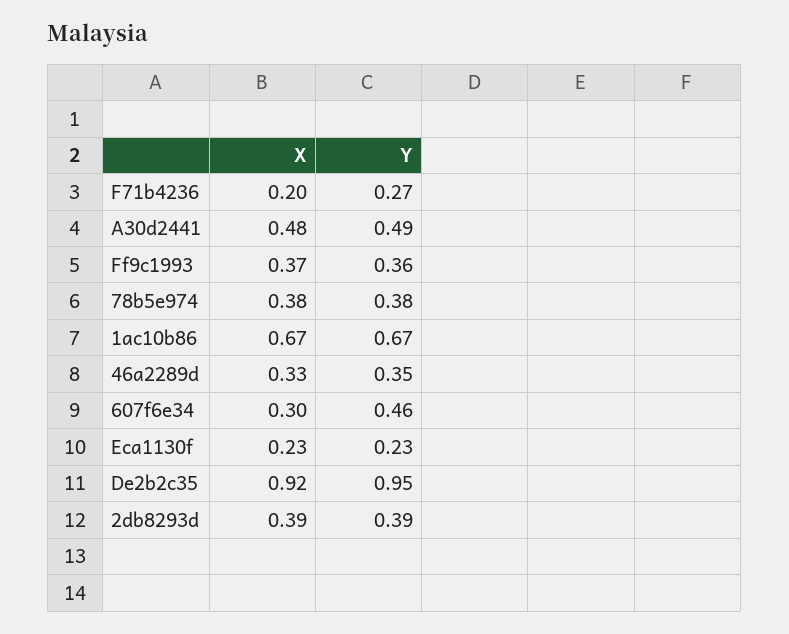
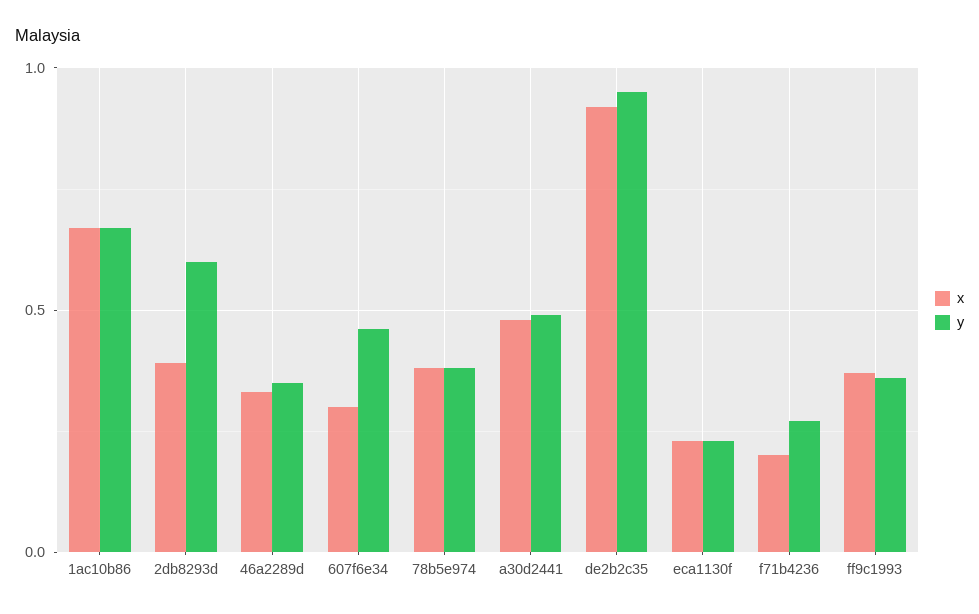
Y, 2db8293d: 0.39 -> 0.6

